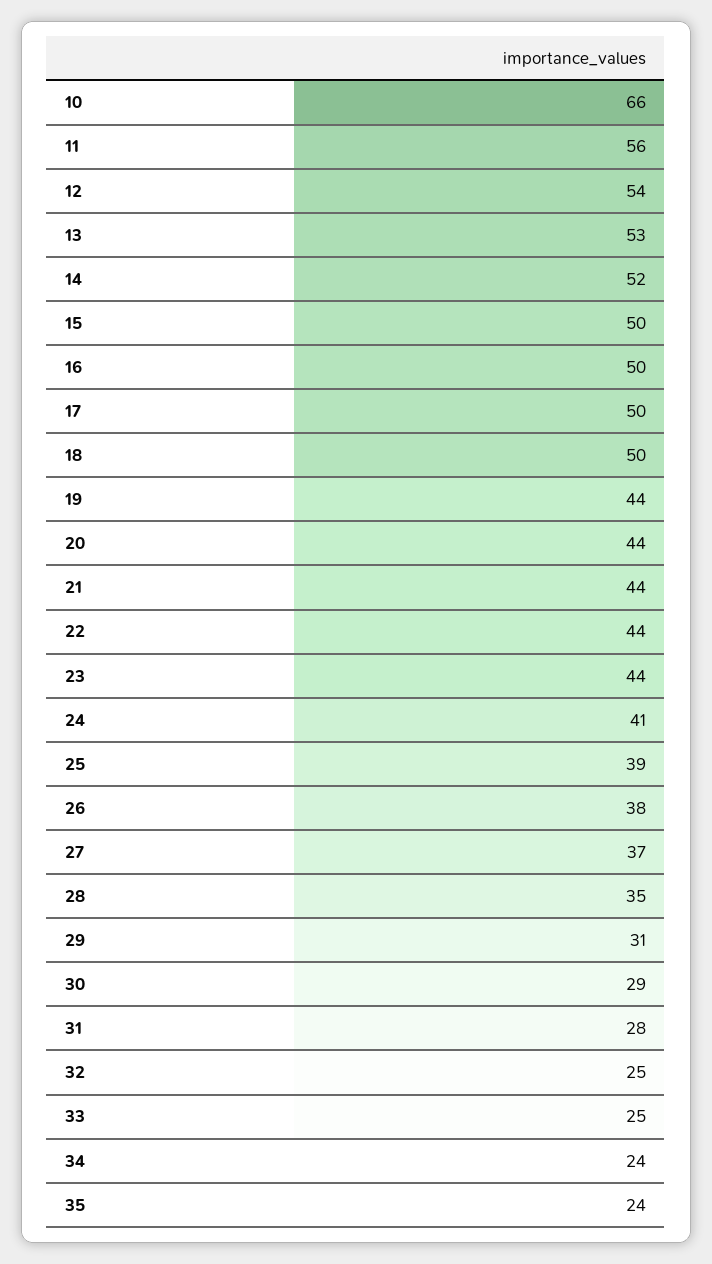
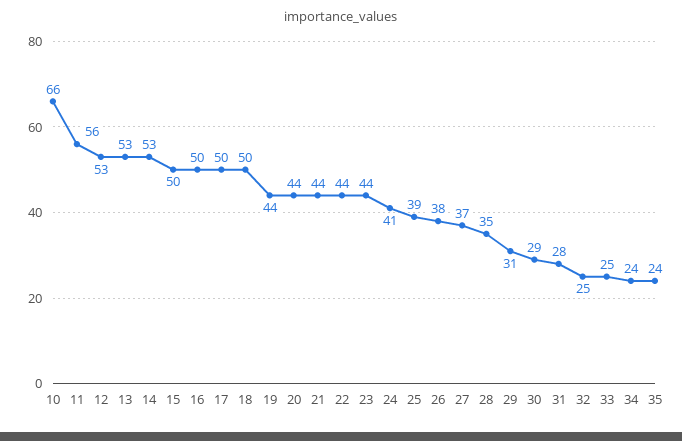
12: 54 -> 53
14: 52 -> 53

